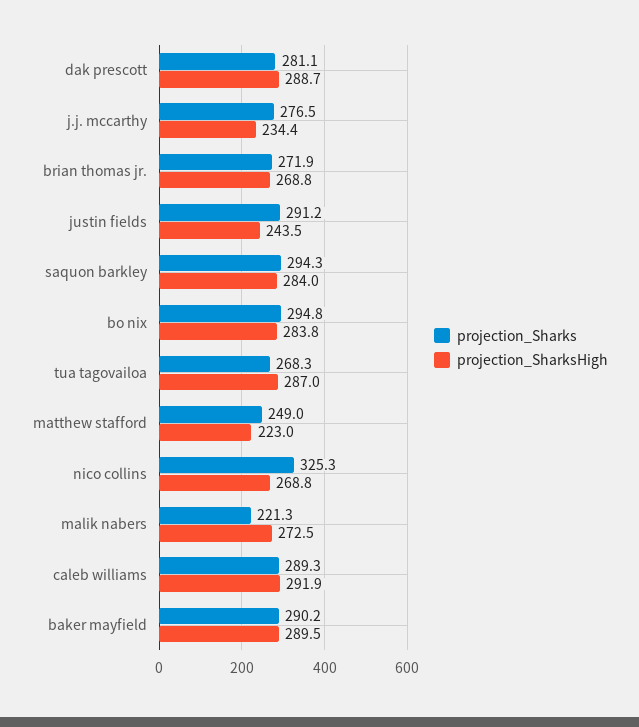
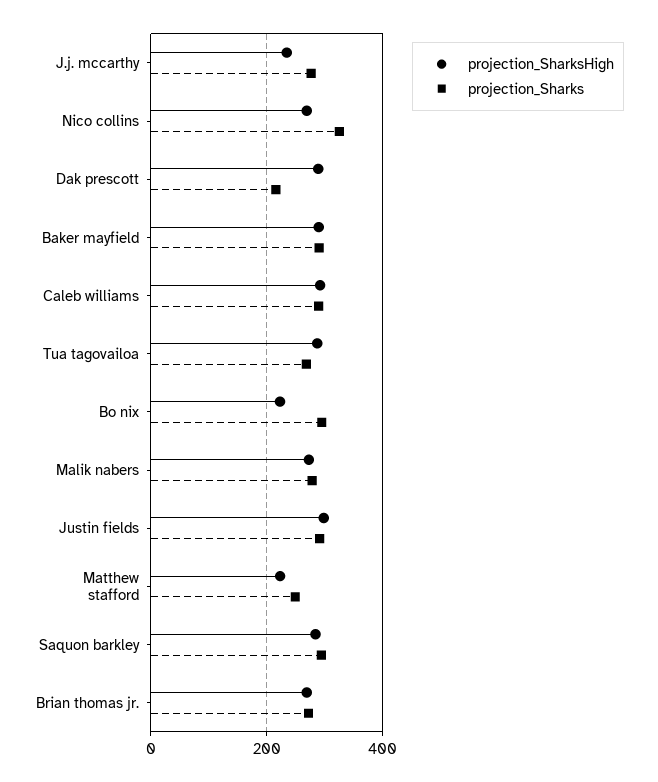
projection_Sharks, dak prescott: 281.1 -> 220
projection_SharksHigh, justin fields: 243.5 -> 300
projection_SharksHigh, bo nix: 283.8 -> 220
projection_Sharks, malik nabers: 221.3 -> 280

